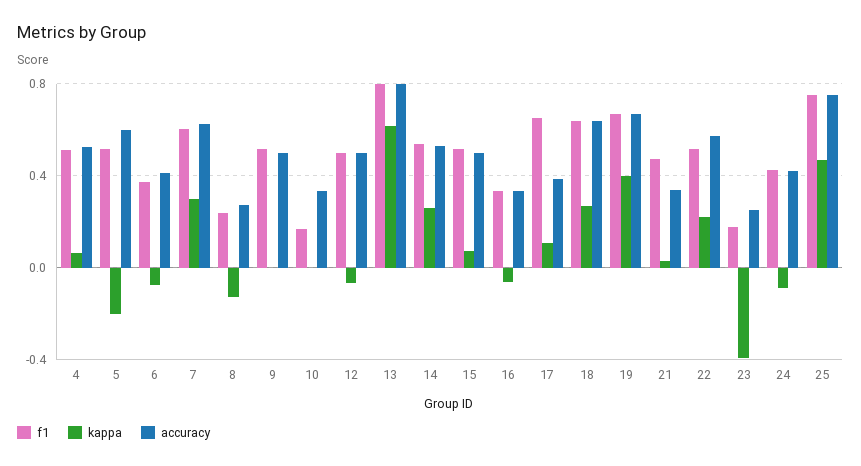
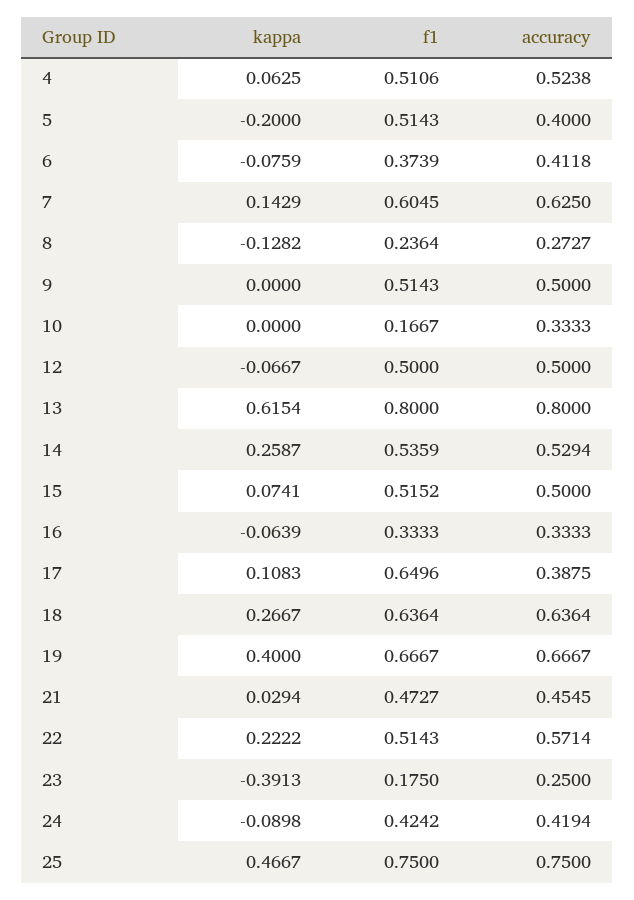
accuracy, 5: 0.6 -> 0.4
kappa, 7: 0.3 -> 0.1429
accuracy, 21: 0.35 -> 0.4545

